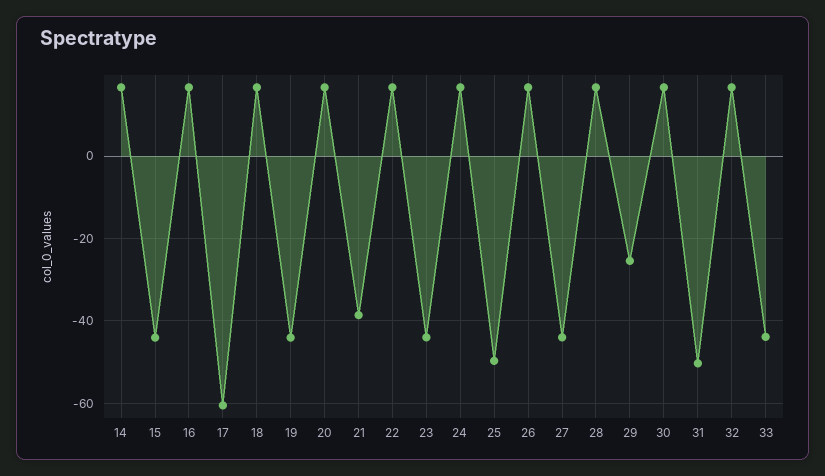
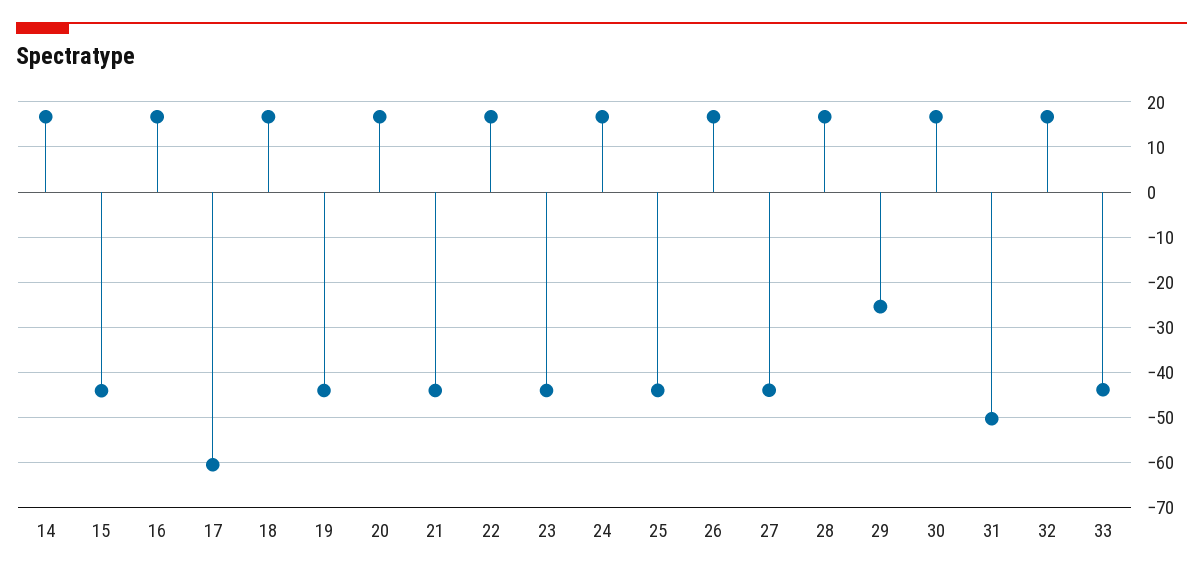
21: -38 -> -44
25: -50 -> -44

